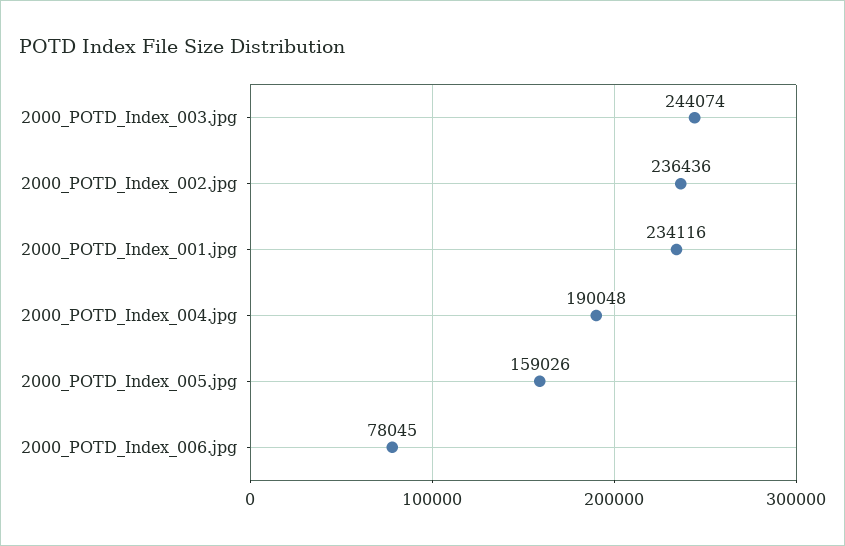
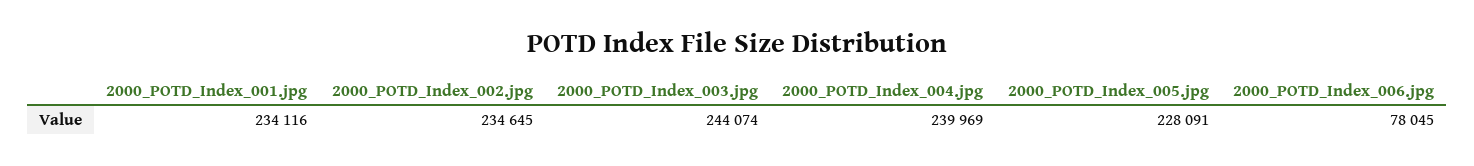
2000_POTD_Index_002.jpg: 236436 -> 234645
2000_POTD_Index_004.jpg: 190048 -> 239969
2000_POTD_Index_005.jpg: 159026 -> 228091

